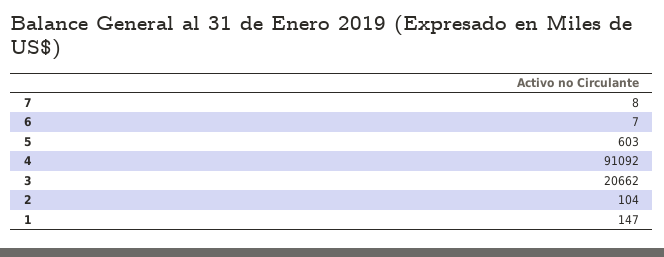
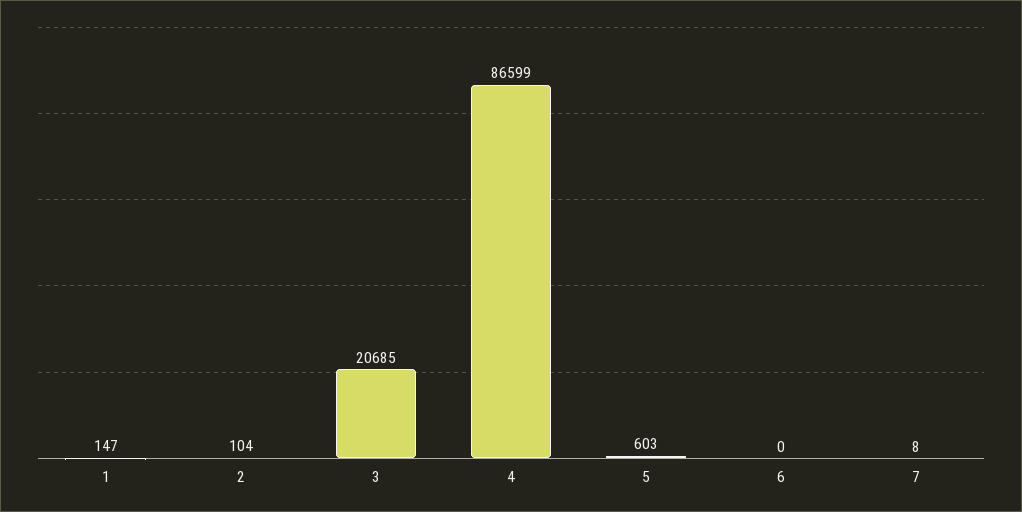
6: 7 -> 0
4: 91092 -> 86599
3: 20662 -> 20685

